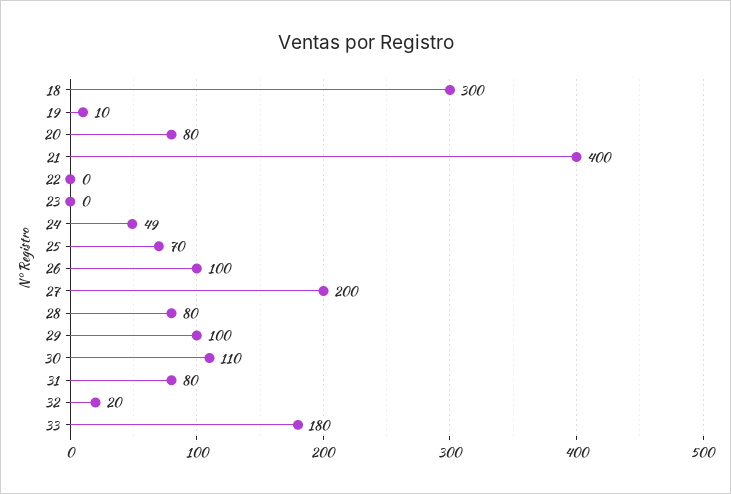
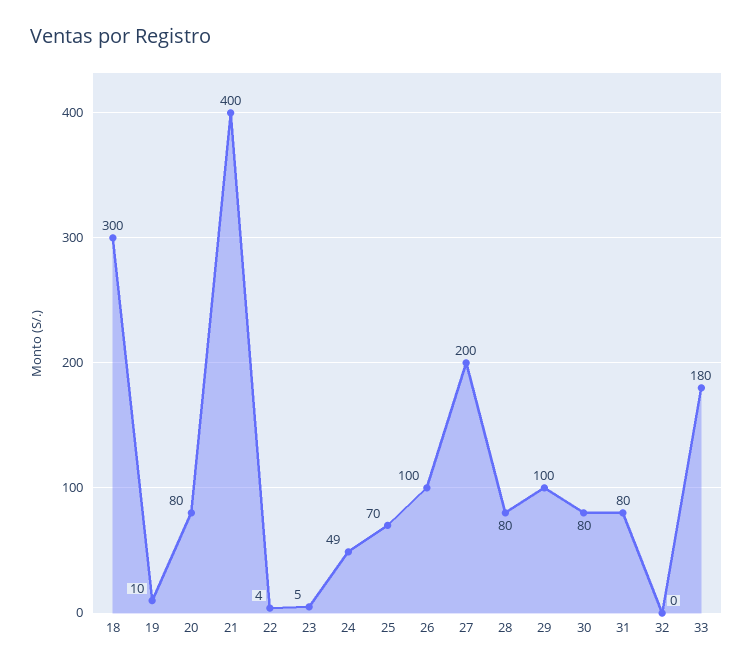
22: 0 -> 4
23: 0 -> 5
30: 110 -> 80
32: 20 -> 0

